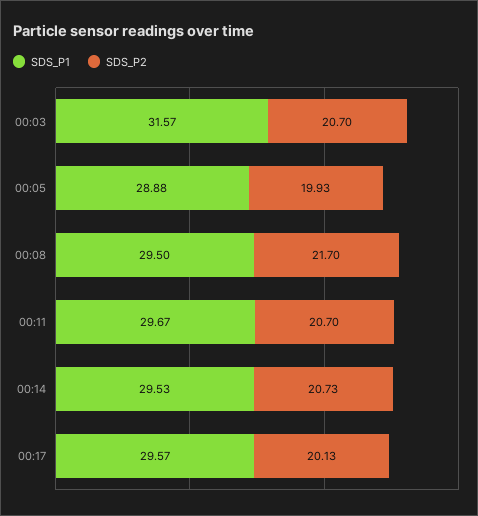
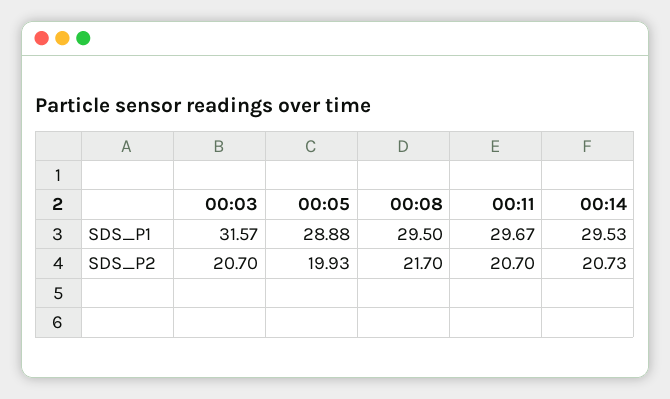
SDS_P1, 00:17: 29.57 -> none
SDS_P2, 00:17: 20.13 -> none

